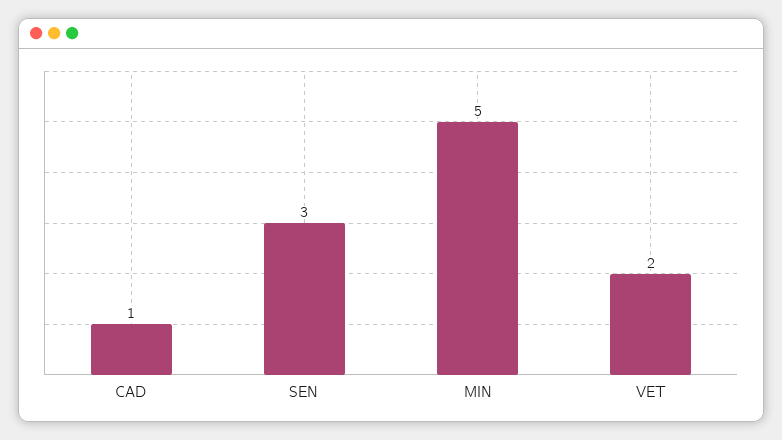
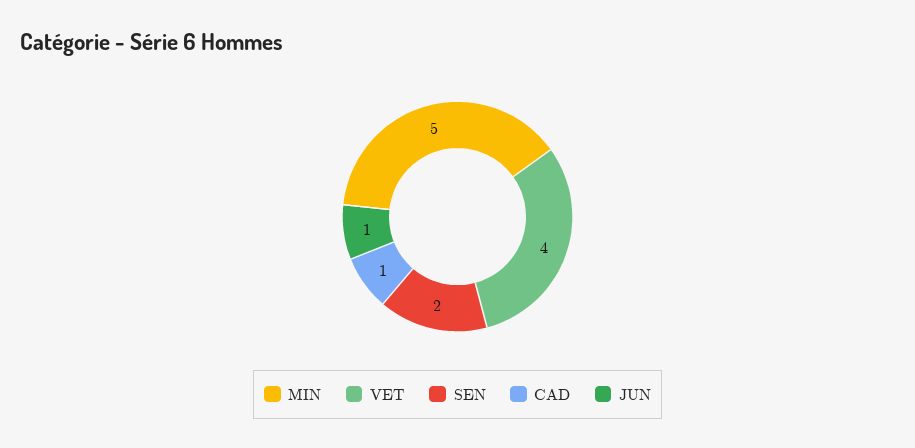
SEN: 3 -> 2
VET: 2 -> 4
JUN: none -> 1

